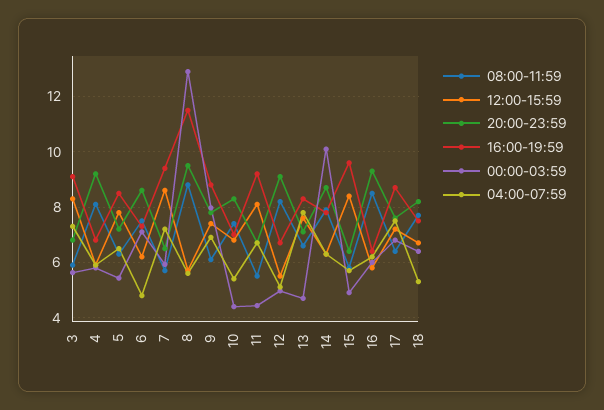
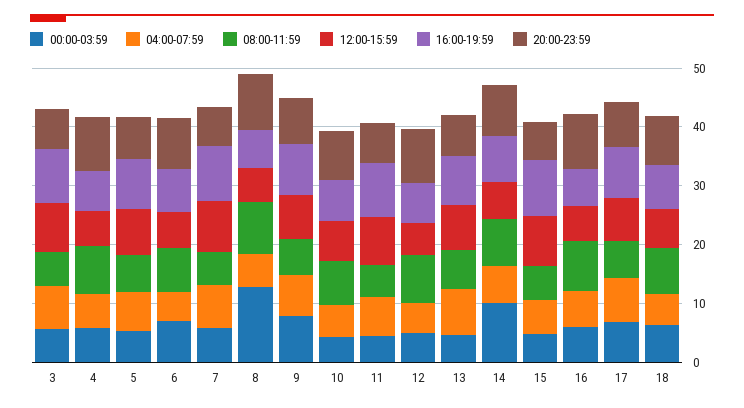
16:00-19:59, 8: 11.5 -> 6

